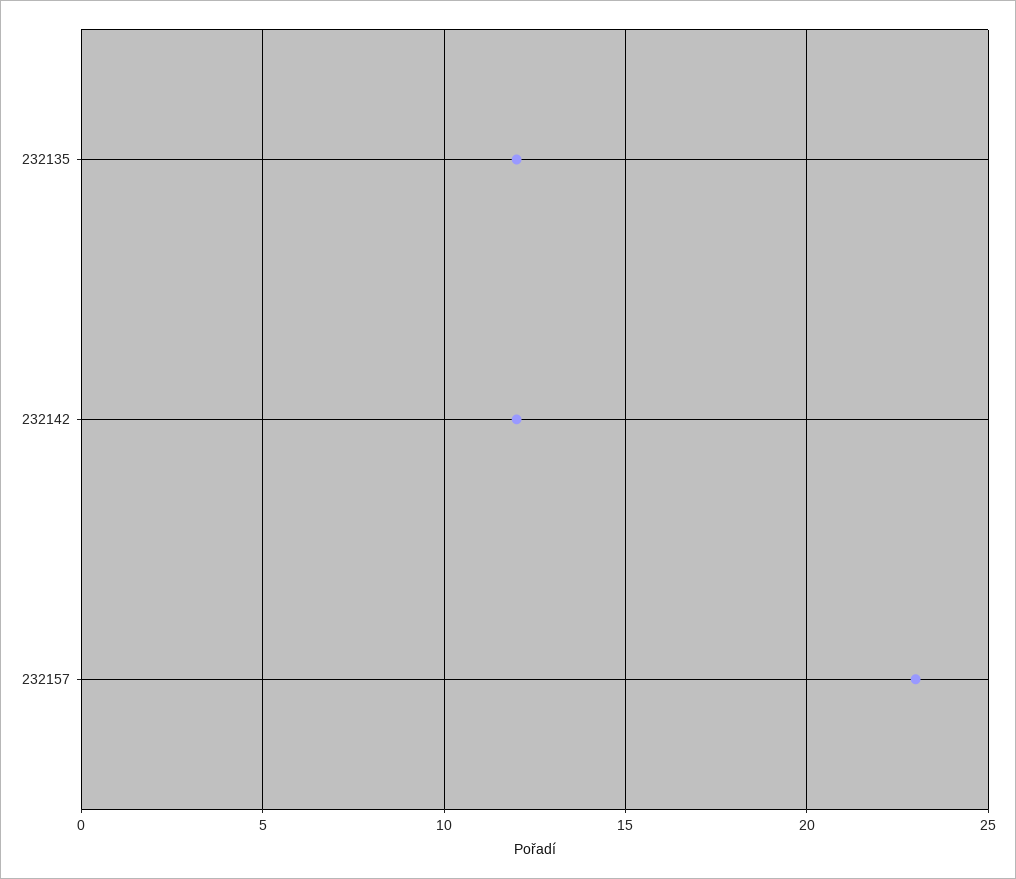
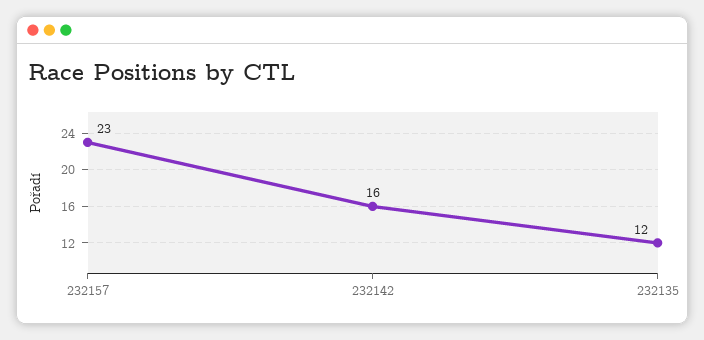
232142: 12 -> 16

